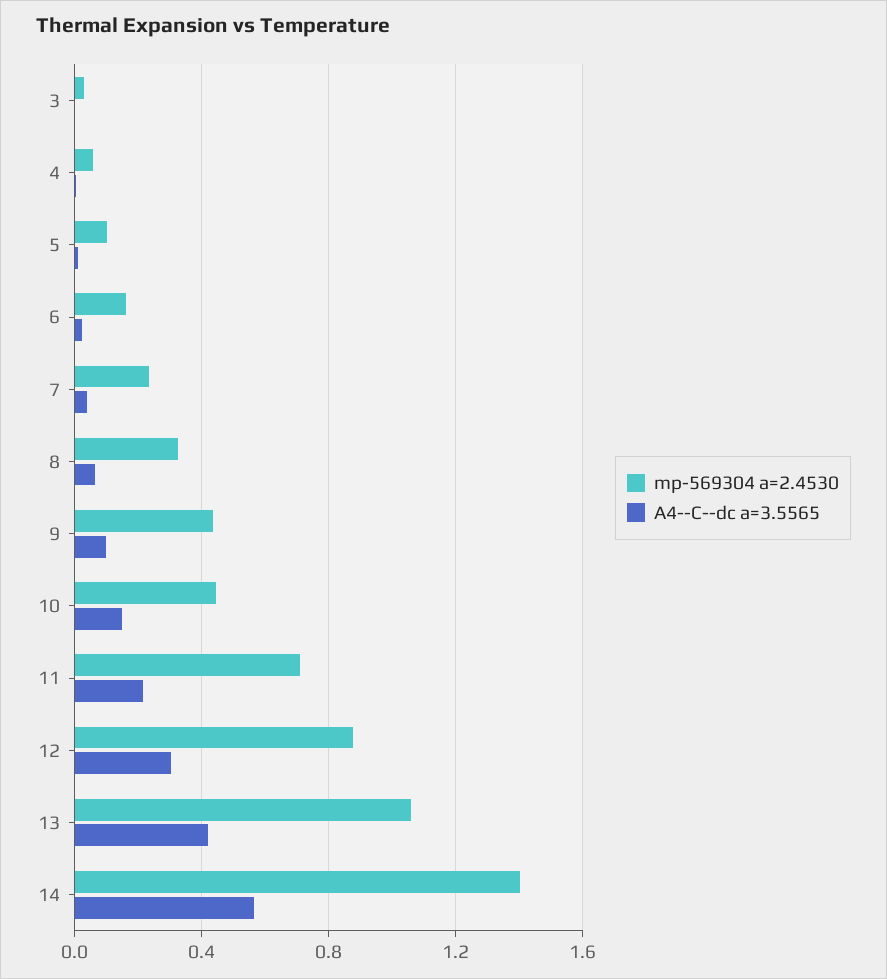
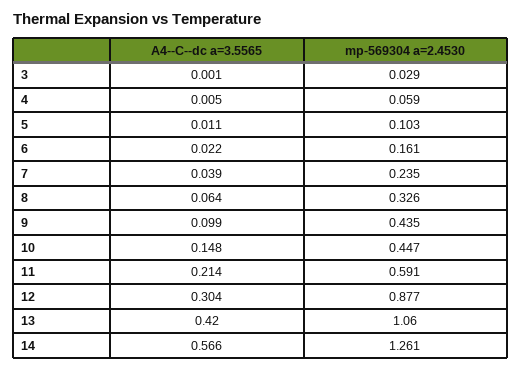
mp-569304 a=2.4530, 11: 0.7 -> 0.591
mp-569304 a=2.4530, 14: 1.4 -> 1.261

